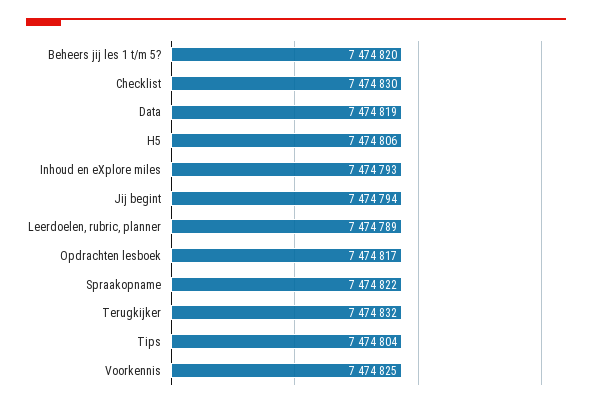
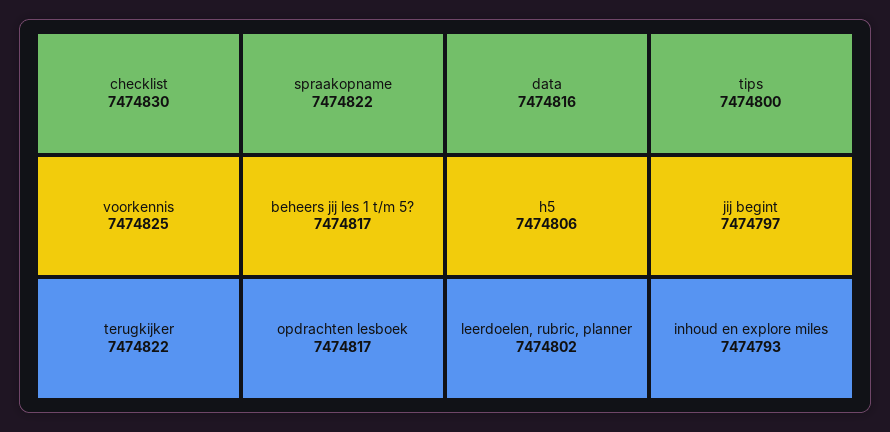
Beheers jij les 1 t/m 5?: 7474820 -> 7474817
Data: 7474819 -> 7474816
Jij begint: 7474794 -> 7474797
Leerdoelen, rubric, planner: 7474789 -> 7474802
Terugkijker: 7474832 -> 7474822
Tips: 7474804 -> 7474800

